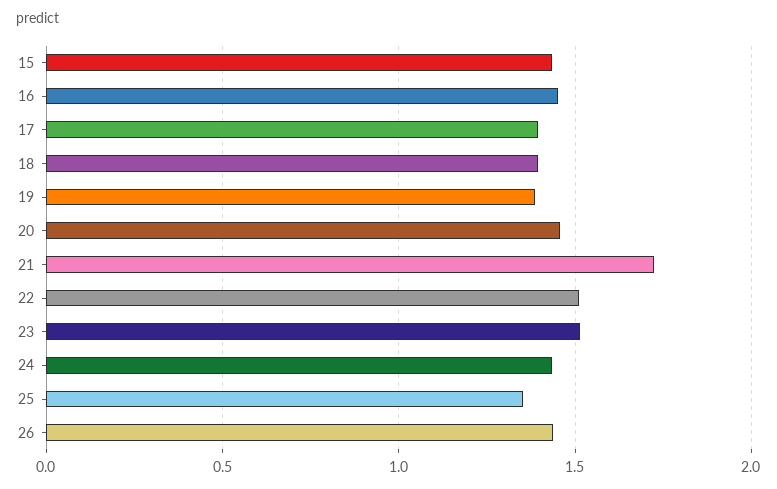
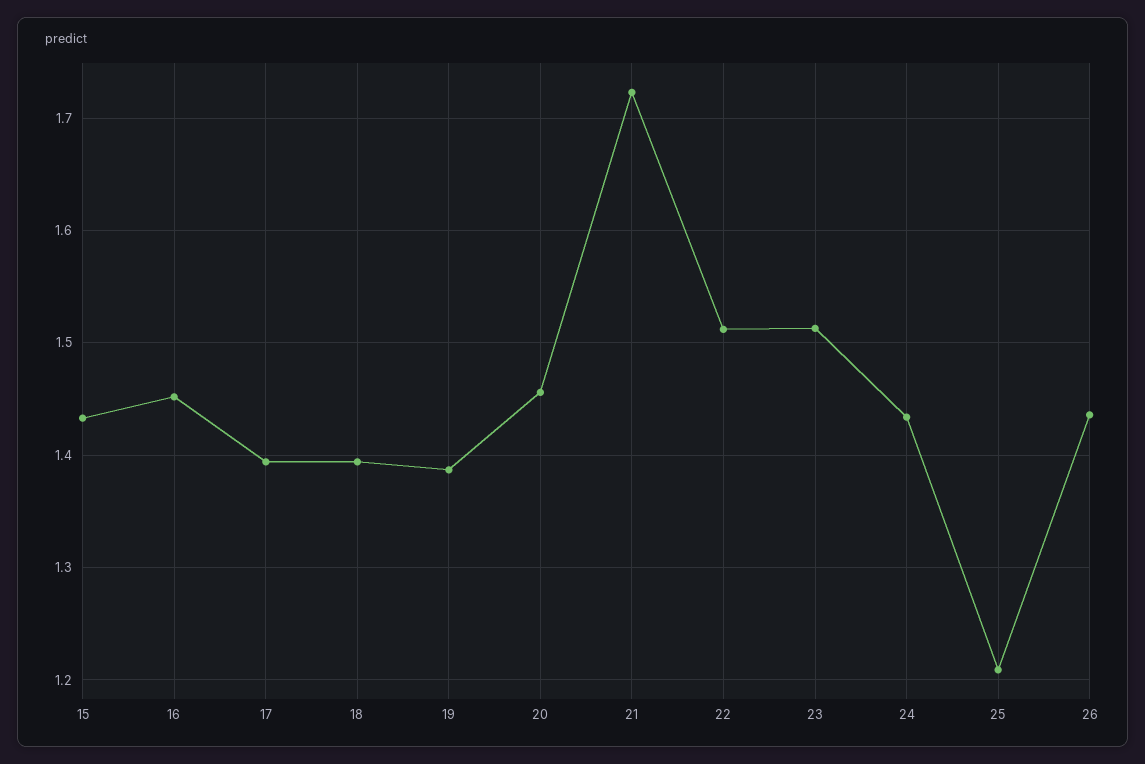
25: 1.35 -> 1.21

